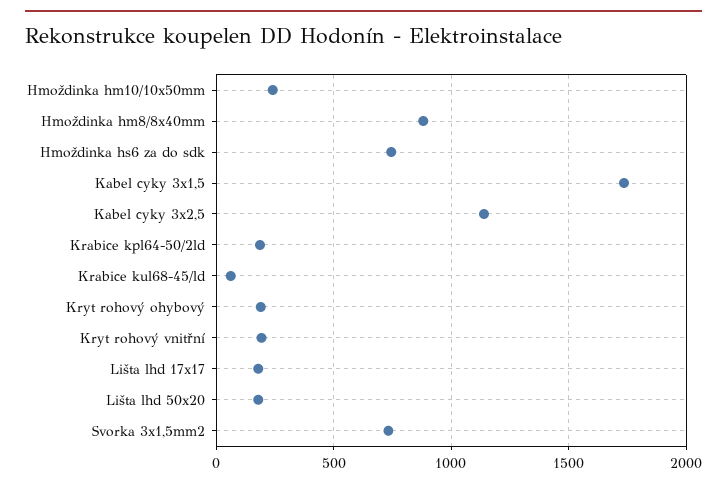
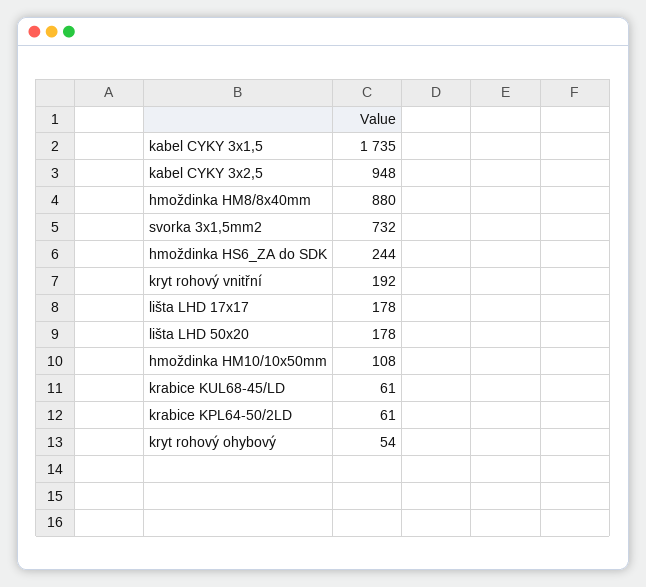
Hmoždinka hm10/10x50mm: 250 -> 108
Hmoždinka hs6 za do sdk: 750 -> 244
Kabel cyky 3x2,5: 1150 -> 948
Krabice kpl64-50/2ld: 200 -> 61
Kryt rohový ohybový: 200 -> 54

